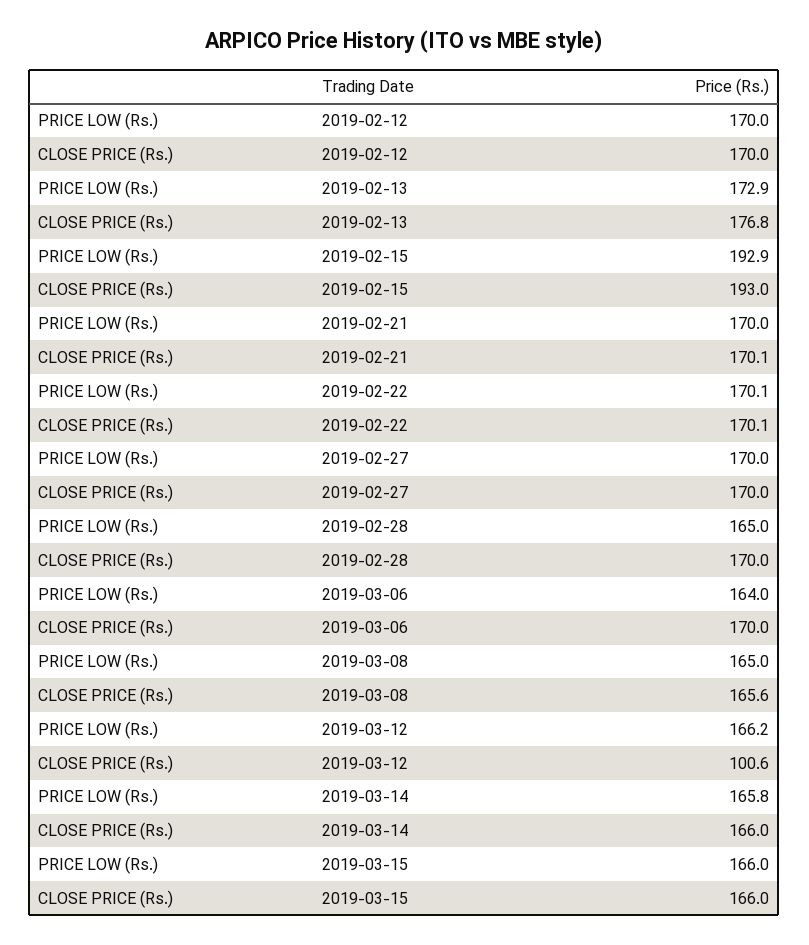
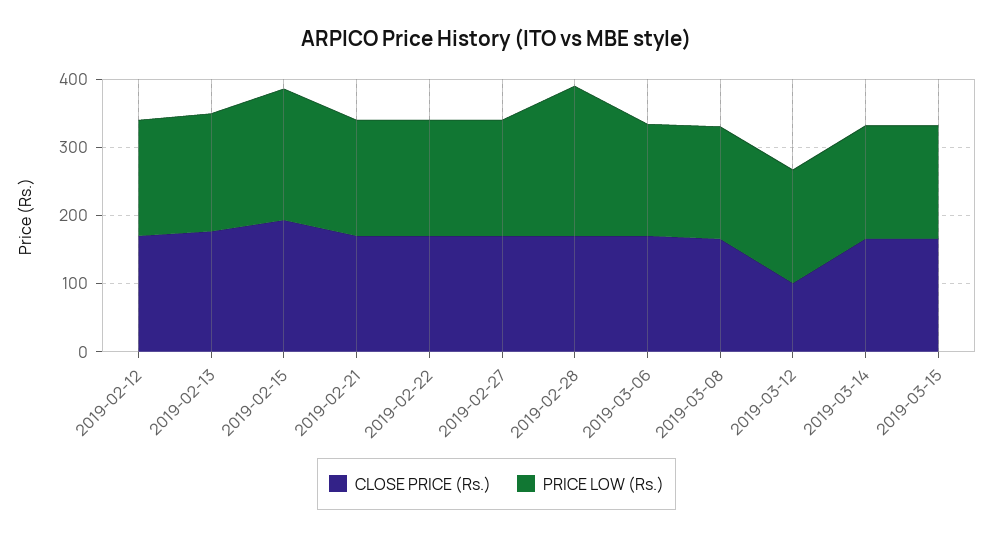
PRICE LOW (Rs.), 2019-02-28: 165 -> 220

